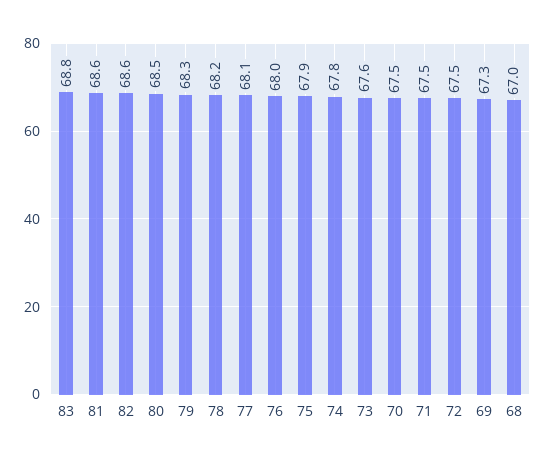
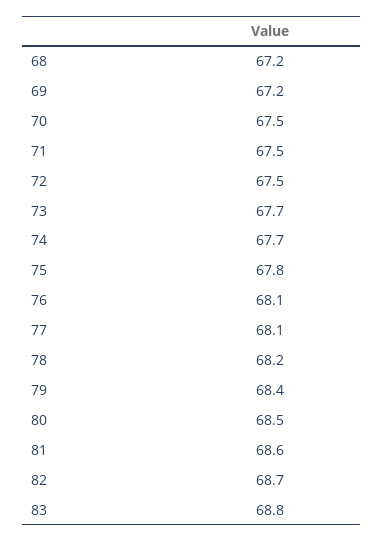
82: 68.6 -> 68.7
79: 68.3 -> 68.4
76: 68 -> 68.1
75: 67.9 -> 67.8
74: 67.8 -> 67.7
73: 67.6 -> 67.7
69: 67.3 -> 67.2
68: 67 -> 67.2

